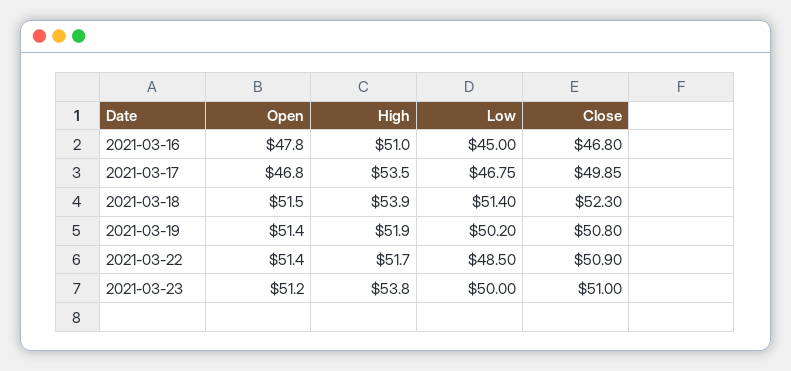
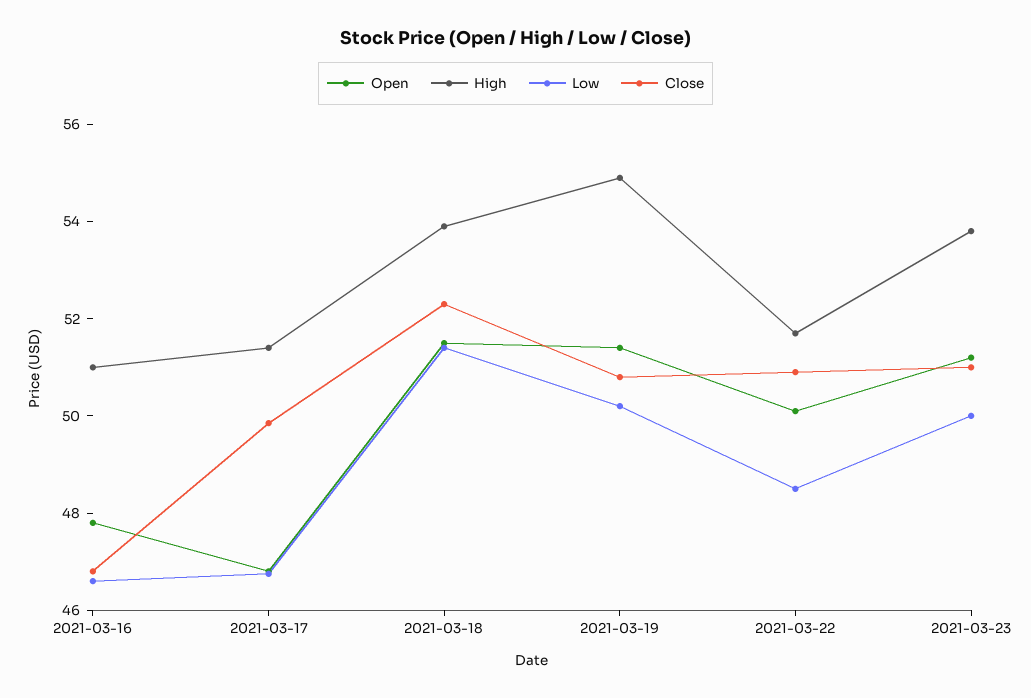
Low, 2021-03-16: 45 -> 46.5
High, 2021-03-17: 53.5 -> 51.5
High, 2021-03-19: 51.9 -> 55
Open, 2021-03-22: 51.4 -> 50

